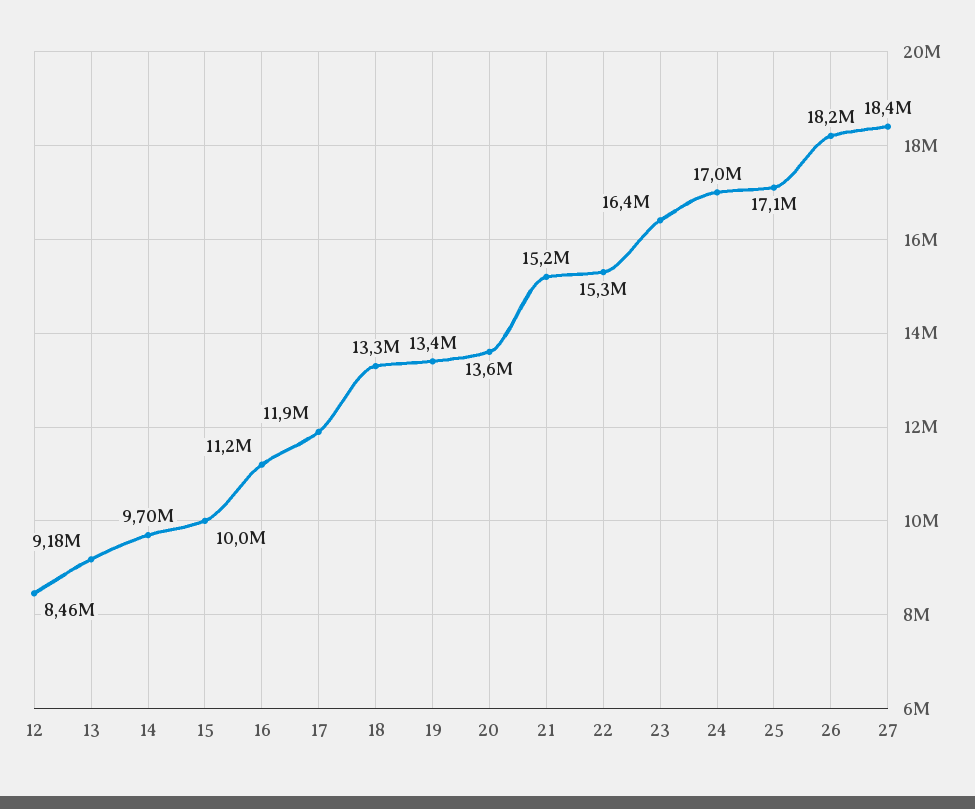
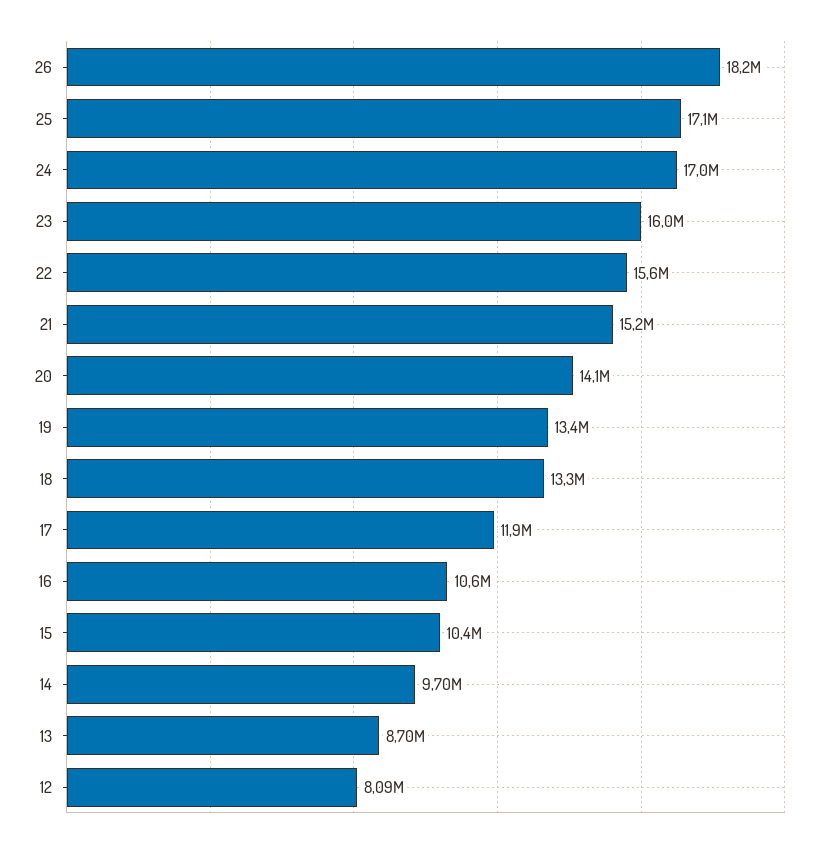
12: 8460000 -> 8090000
13: 9180000 -> 8700000
15: 10000000 -> 10400000
16: 11200000 -> 10600000
20: 13600000 -> 14100000
22: 15300000 -> 15600000
23: 16400000 -> 16000000
27: 18400000 -> none

